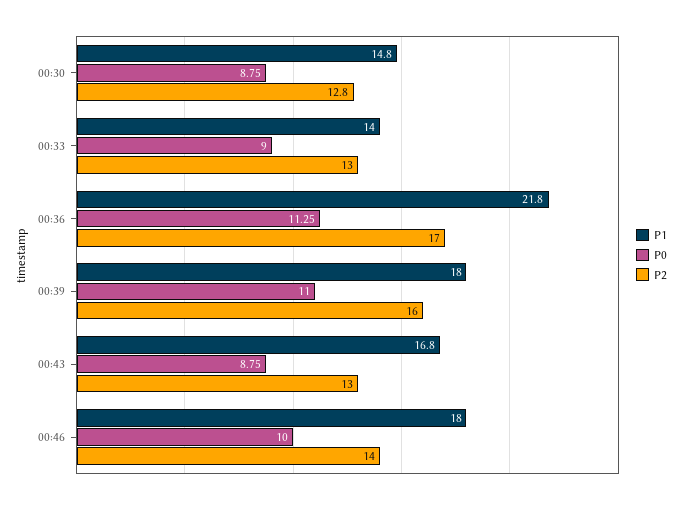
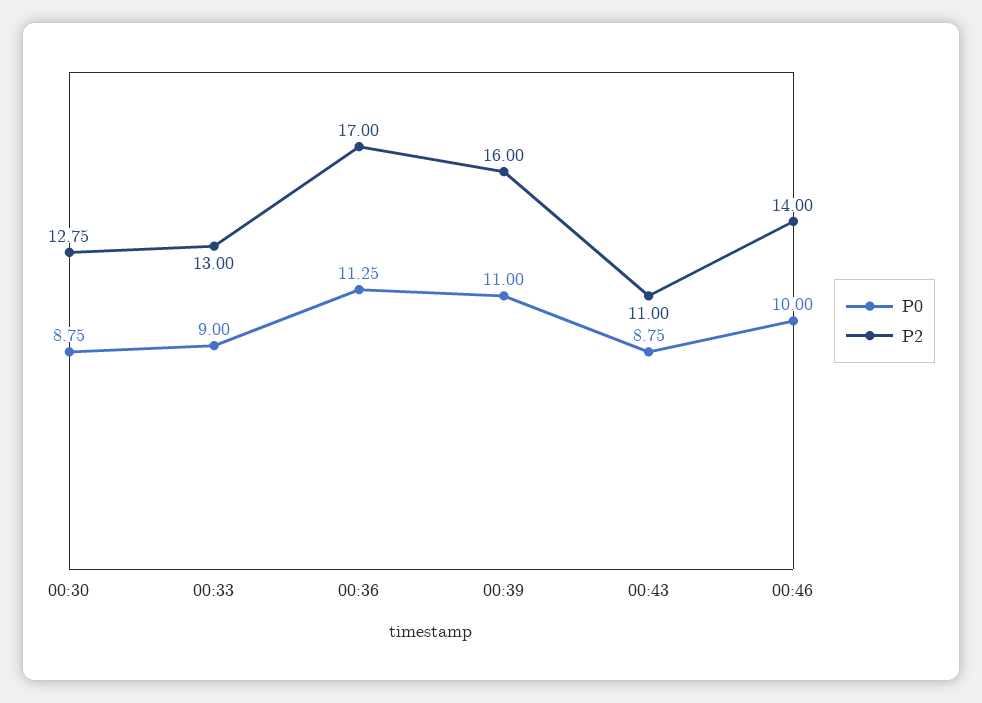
P1, 00:30: 14.8 -> none
P1, 00:33: 14 -> none
P1, 00:36: 21.8 -> none
P1, 00:39: 18 -> none
P1, 00:43: 16.8 -> none
P2, 00:43: 13 -> 11
P1, 00:46: 18 -> none

